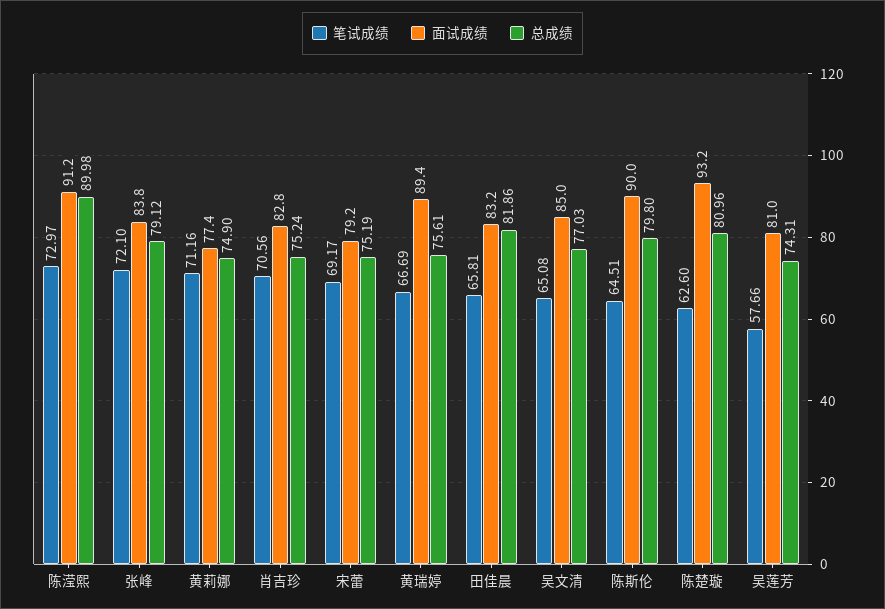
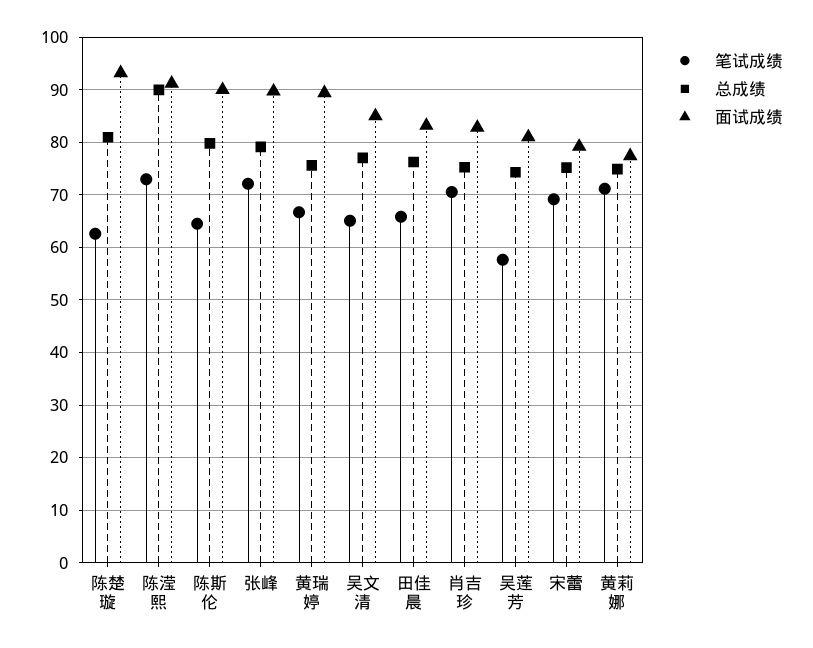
面试成绩, 张峰: 83.8 -> 90
总成绩, 田佳晨: 81.86 -> 76

